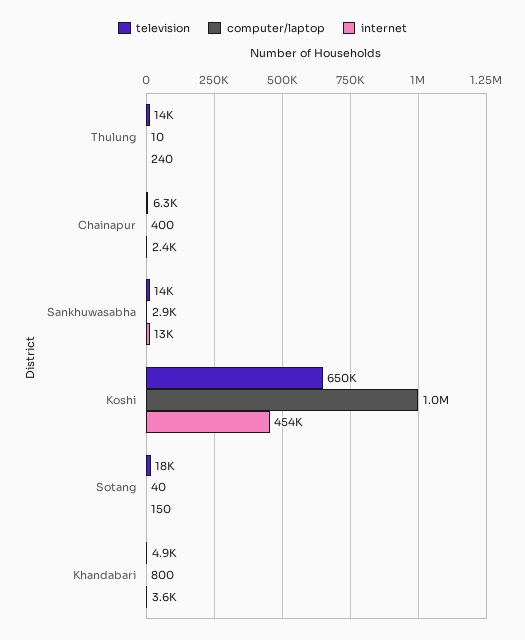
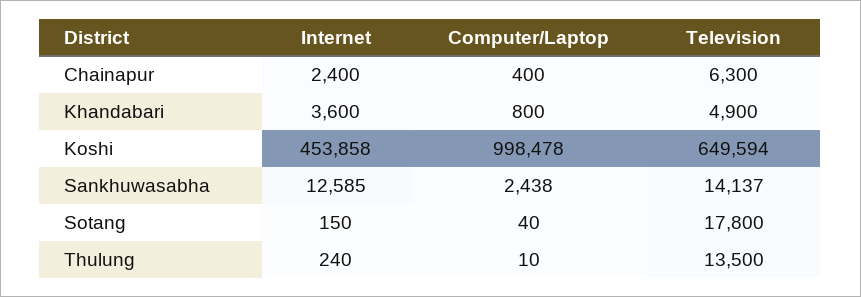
computer/laptop, Sankhuwasabha: 2900 -> 2438

